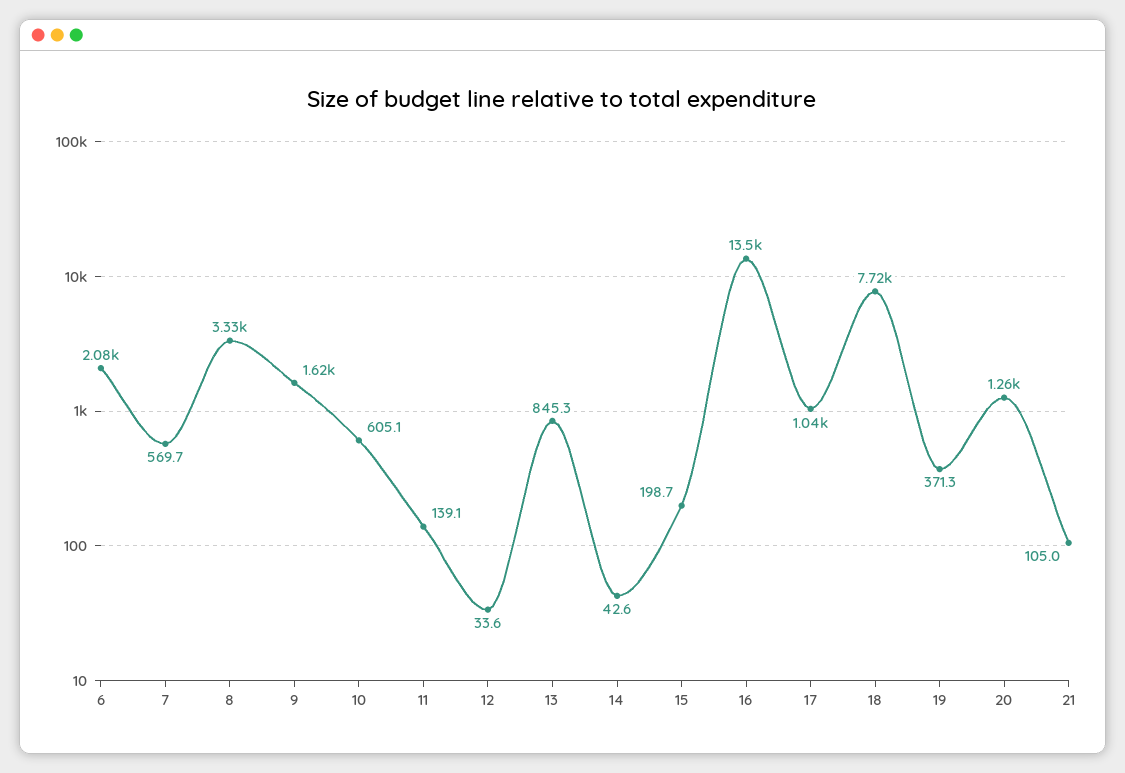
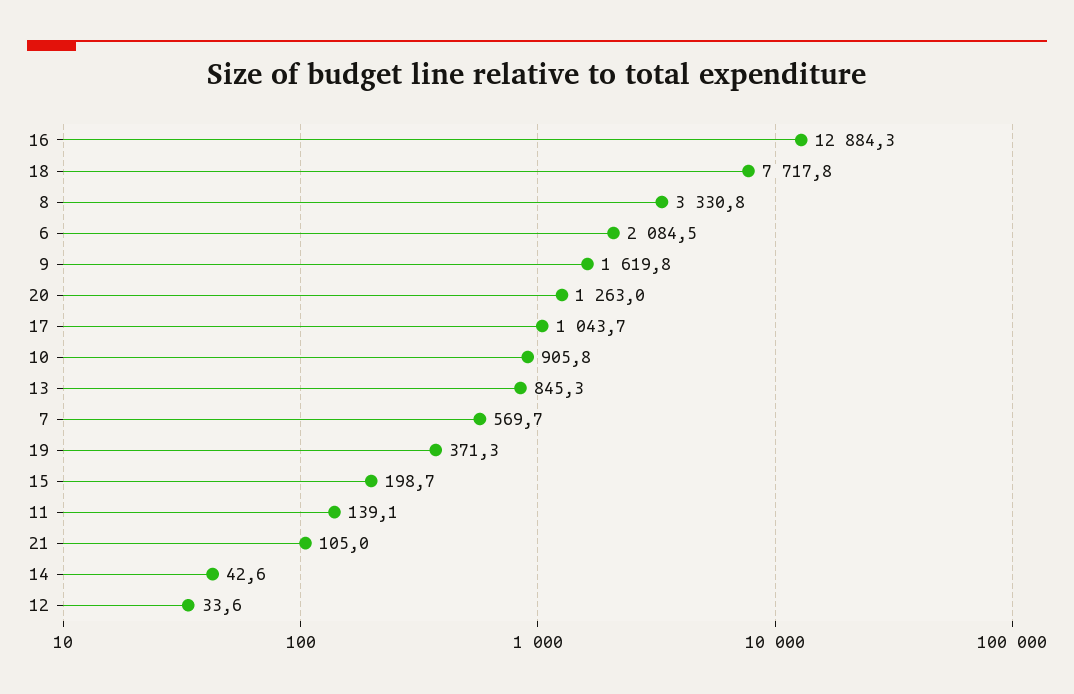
10: 605.1 -> 905.8
16: 13500 -> 12884.3

